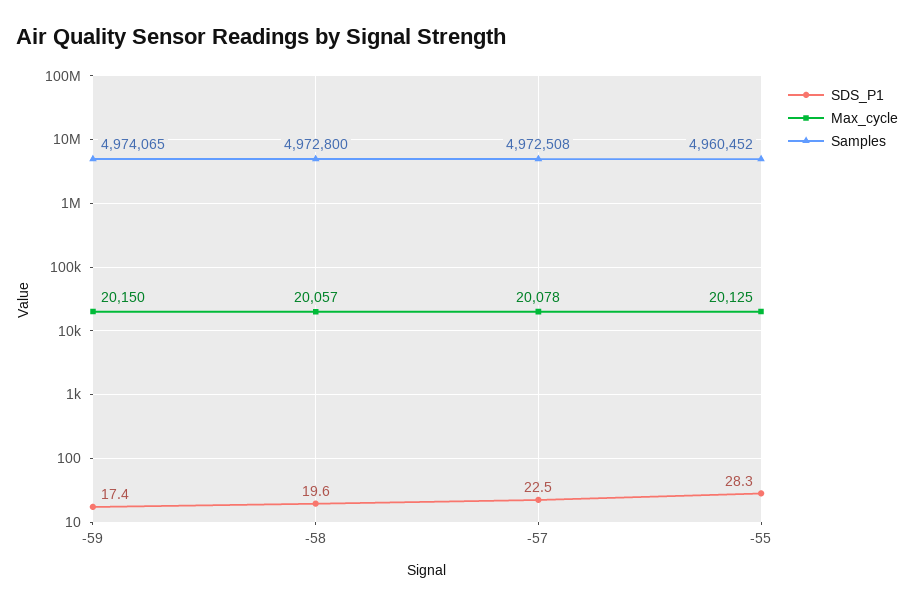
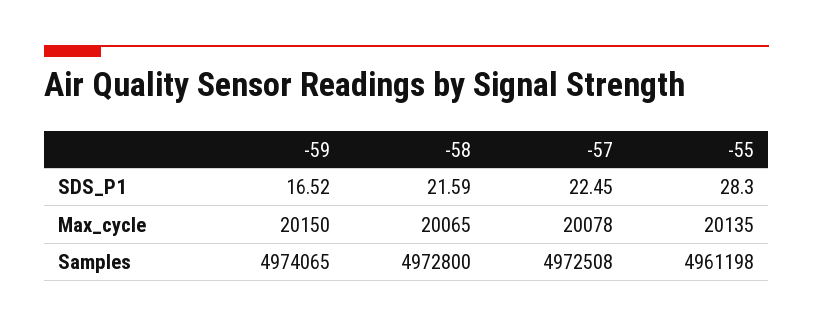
SDS_P1, -59: 17.4 -> 16.52
SDS_P1, -58: 19.6 -> 21.59
Max_cycle, -58: 20057 -> 20065
Max_cycle, -55: 20125 -> 20135
Samples, -55: 4960452 -> 4961198

